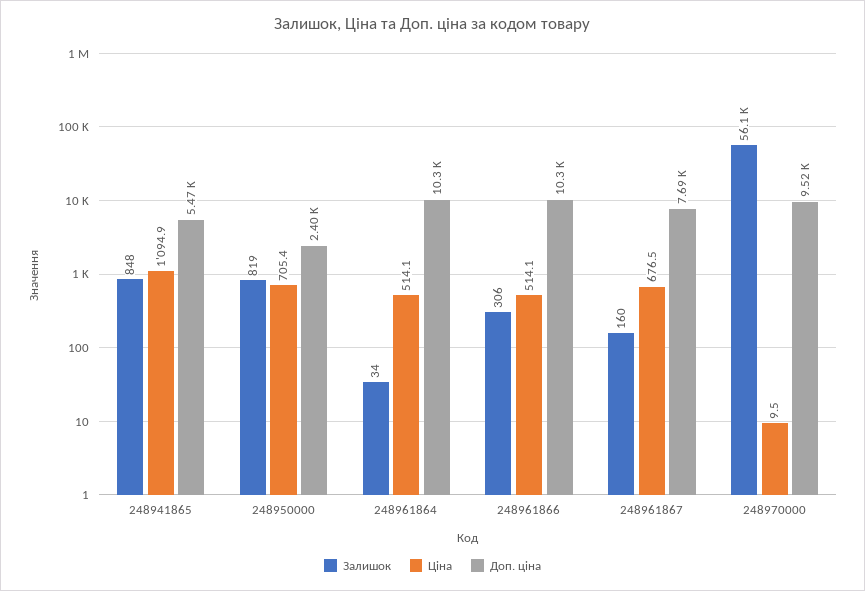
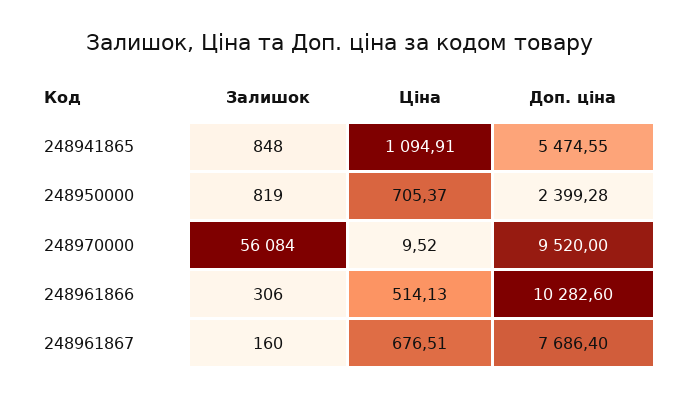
Залишок, 248961864: 34 -> none
Ціна, 248961864: 514.1 -> none
Доп. ціна, 248961864: 10300 -> none

